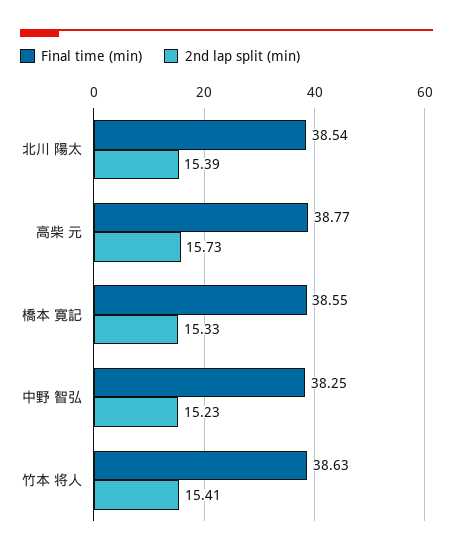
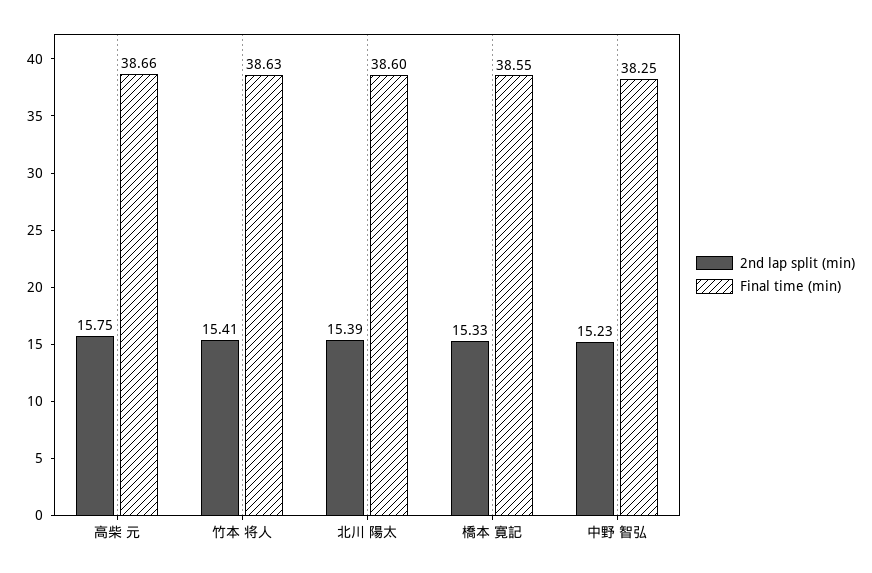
Final time (min), 北川 陽太: 38.54 -> 38.6
Final time (min), 高柴 元: 38.77 -> 38.66
2nd lap split (min), 高柴 元: 15.73 -> 15.75

